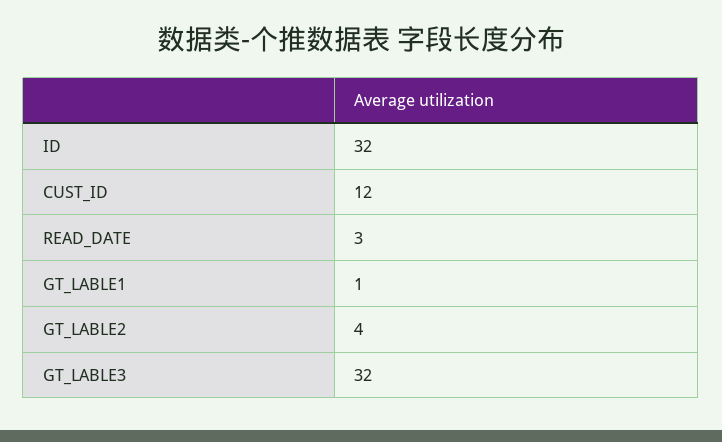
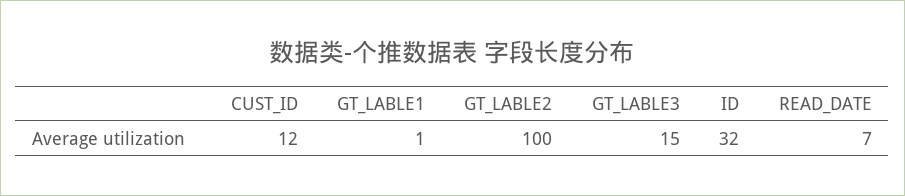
READ_DATE: 3 -> 7
GT_LABLE2: 4 -> 100
GT_LABLE3: 32 -> 15

